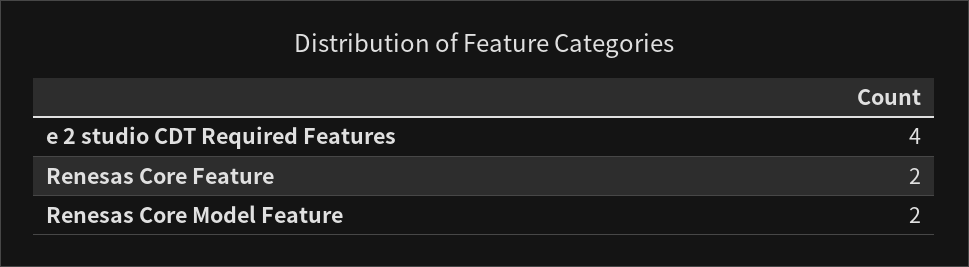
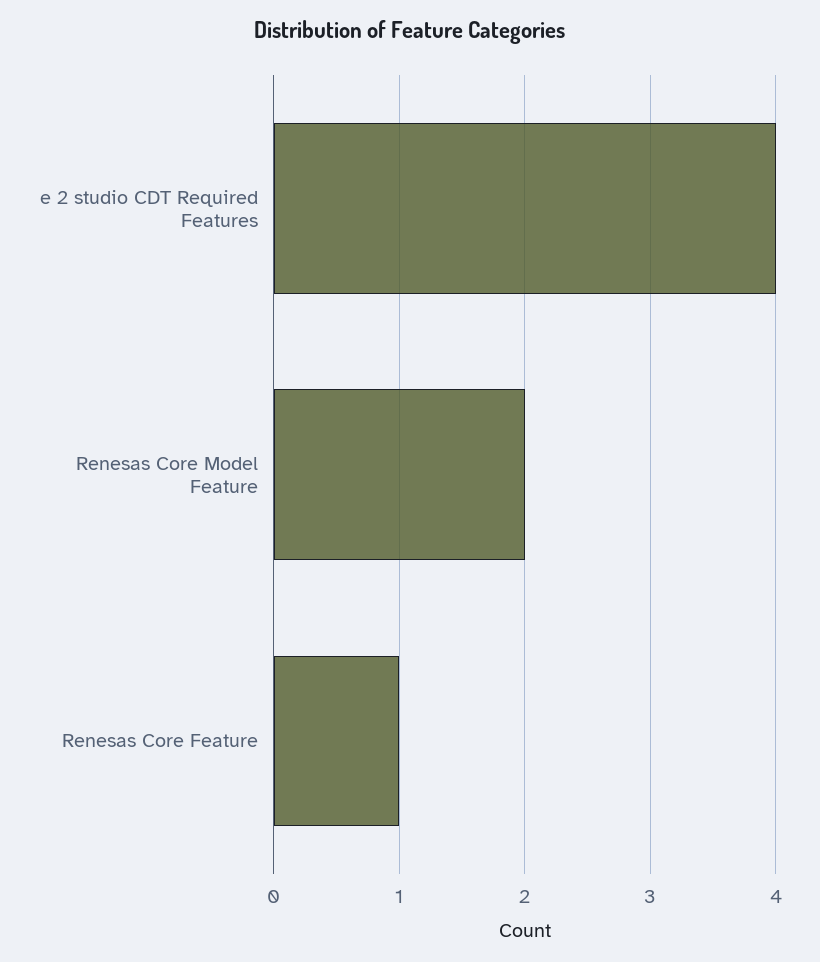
Renesas Core Feature: 2 -> 1

